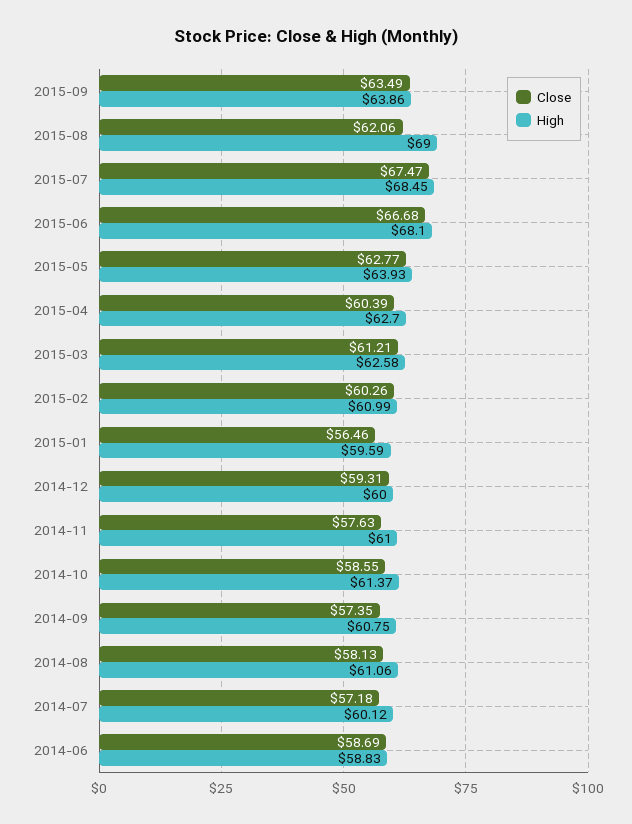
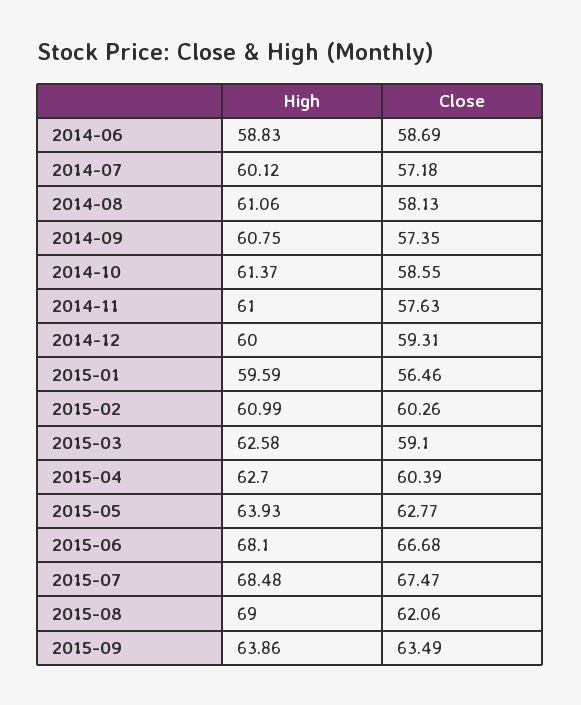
High, 2015-07: 68.45 -> 68.48
Close, 2015-03: 61.21 -> 59.1

